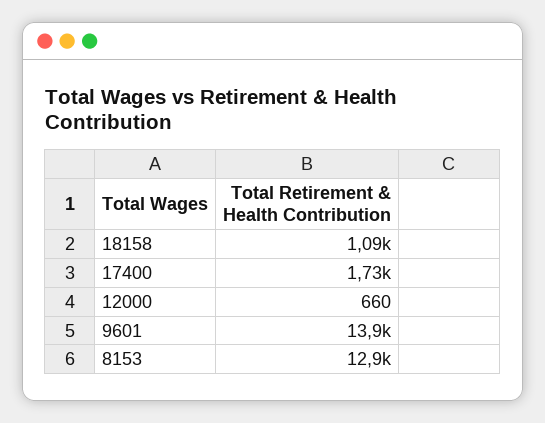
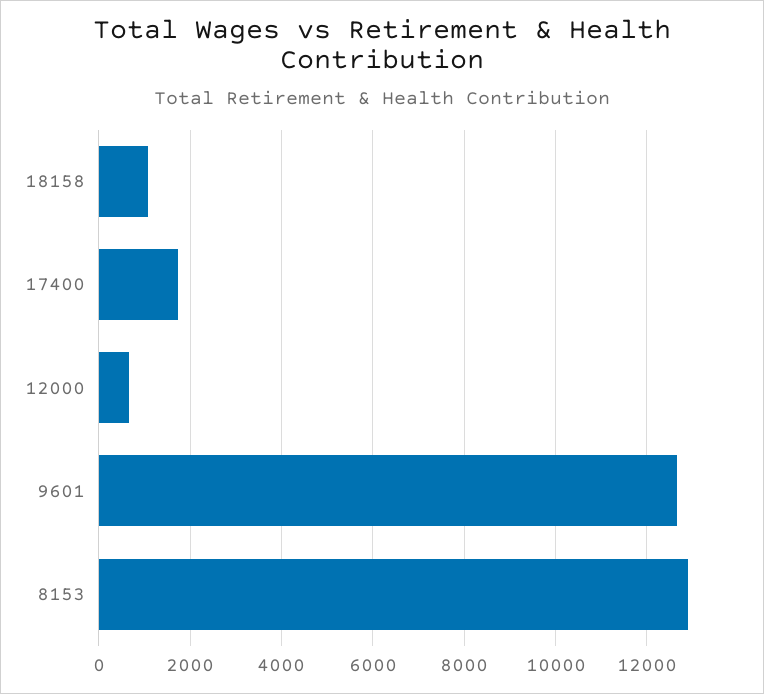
9601: 13900 -> 12600

